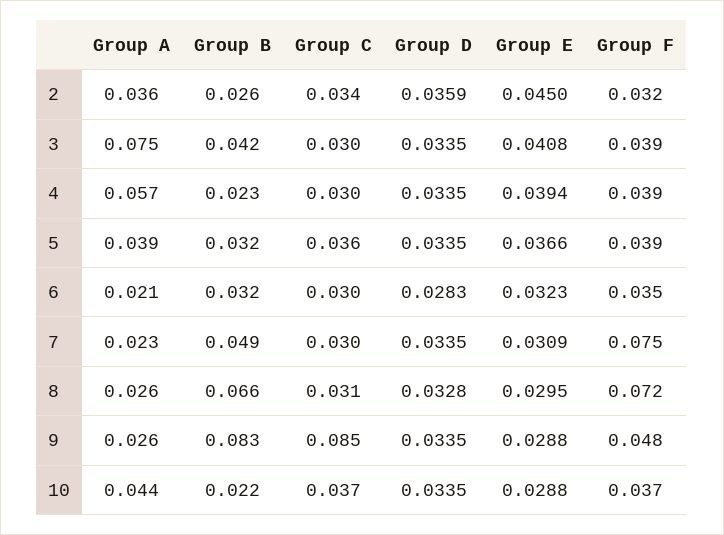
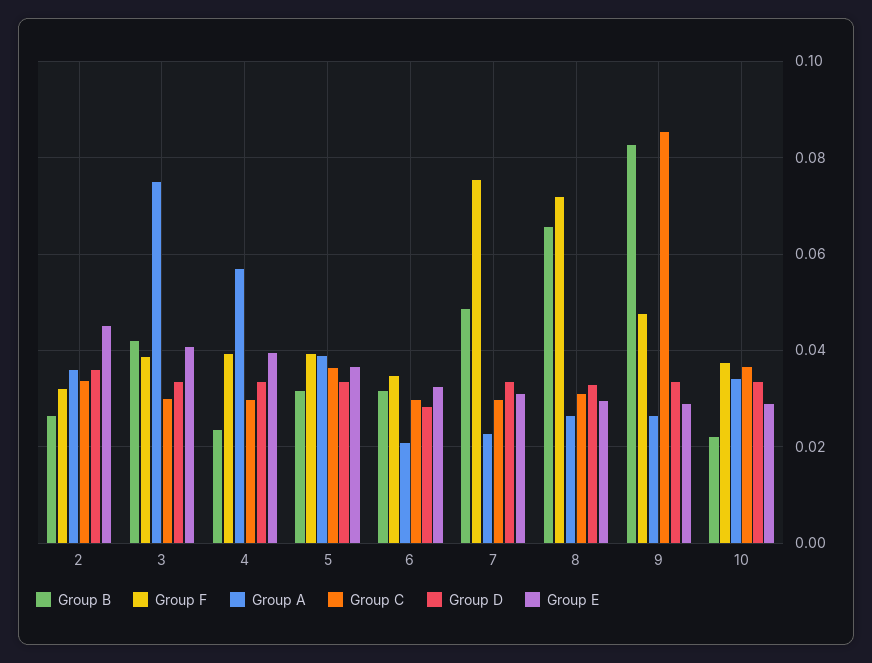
Group A, 10: 0.044 -> 0.034

